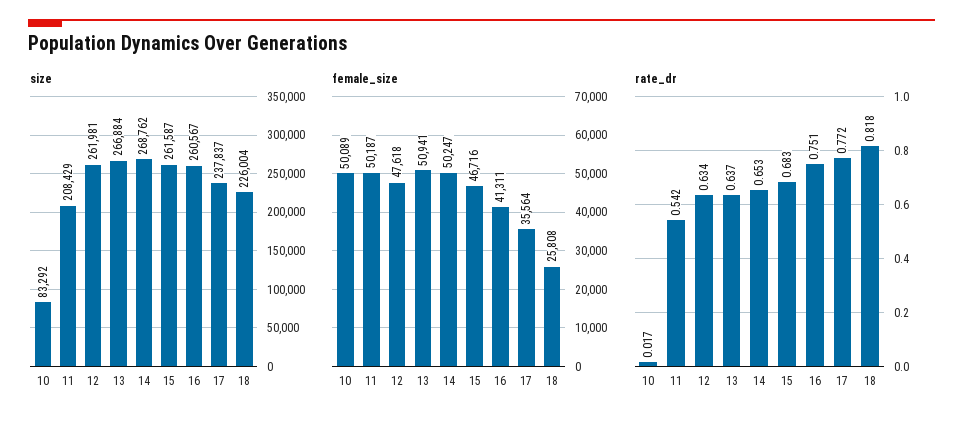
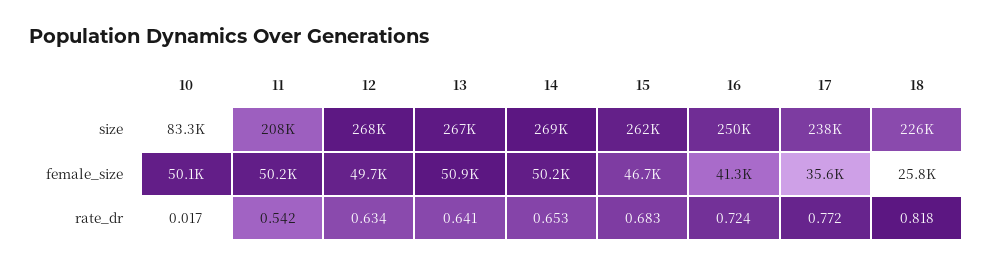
size, 12: 261981 -> 268000
size, 16: 260567 -> 250000
female_size, 12: 47618 -> 49700
rate_dr, 13: 0.637 -> 0.641
rate_dr, 16: 0.751 -> 0.724

